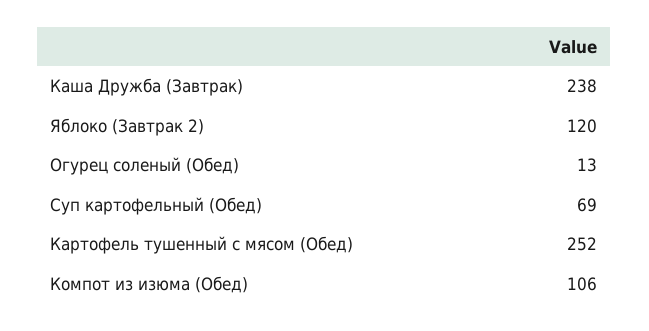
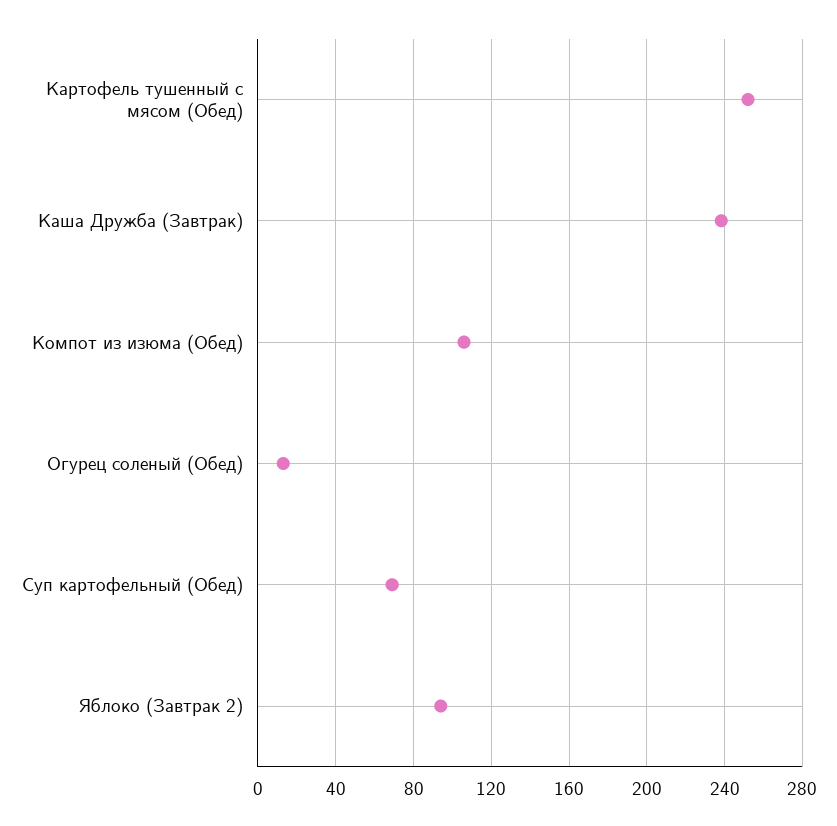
Яблоко (Завтрак 2): 120 -> 95

